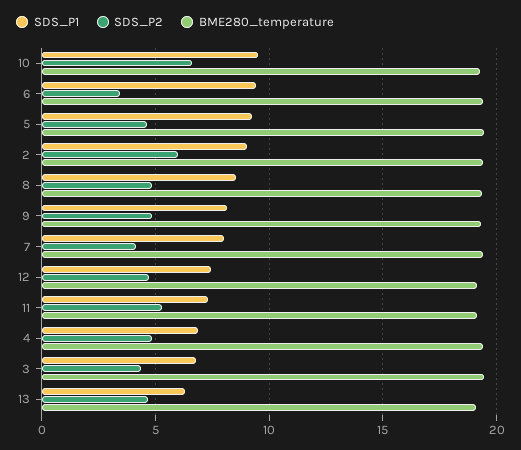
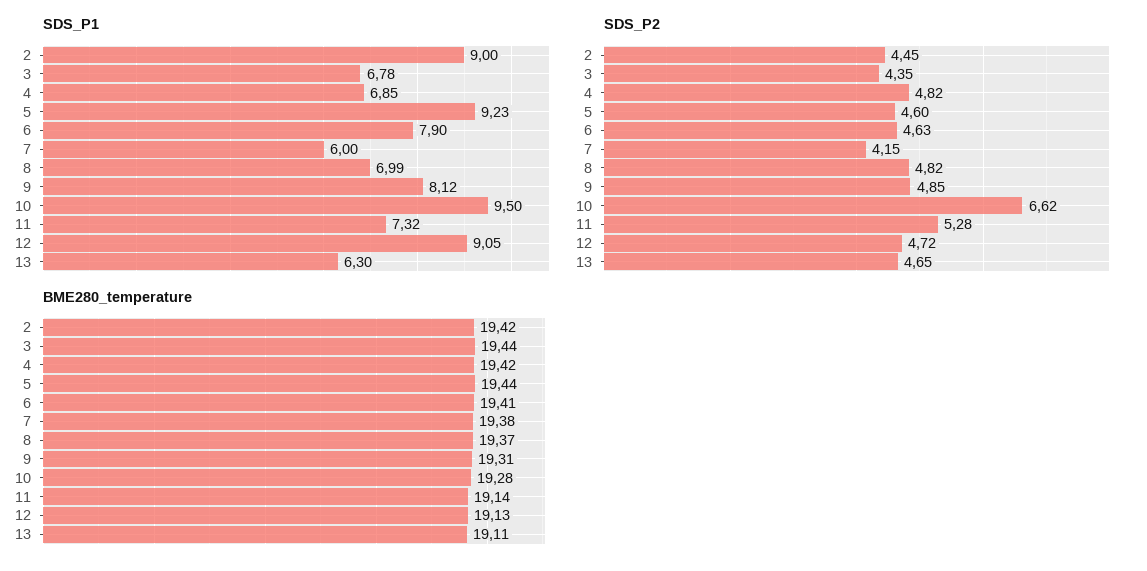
SDS_P1, 6: 9.5 -> 7.9
SDS_P2, 6: 3.5 -> 4.63
SDS_P2, 2: 6 -> 4.45
SDS_P1, 8: 8.5 -> 6.99
SDS_P1, 7: 8 -> 6
SDS_P1, 12: 7.5 -> 9.05

